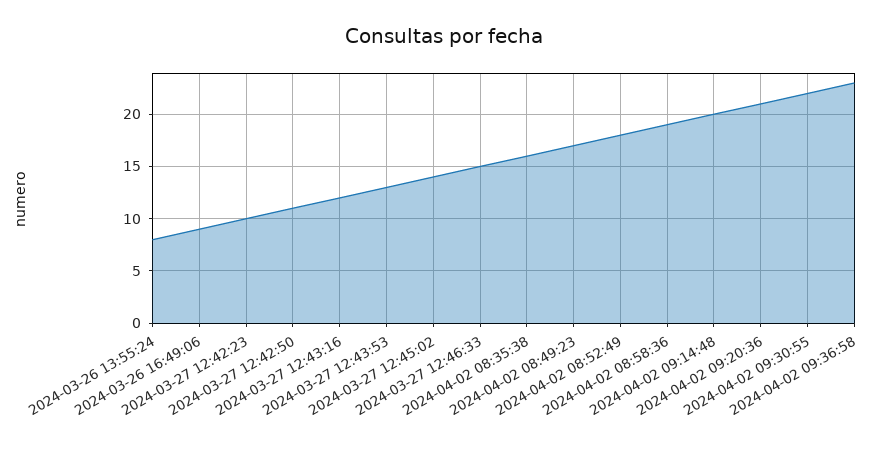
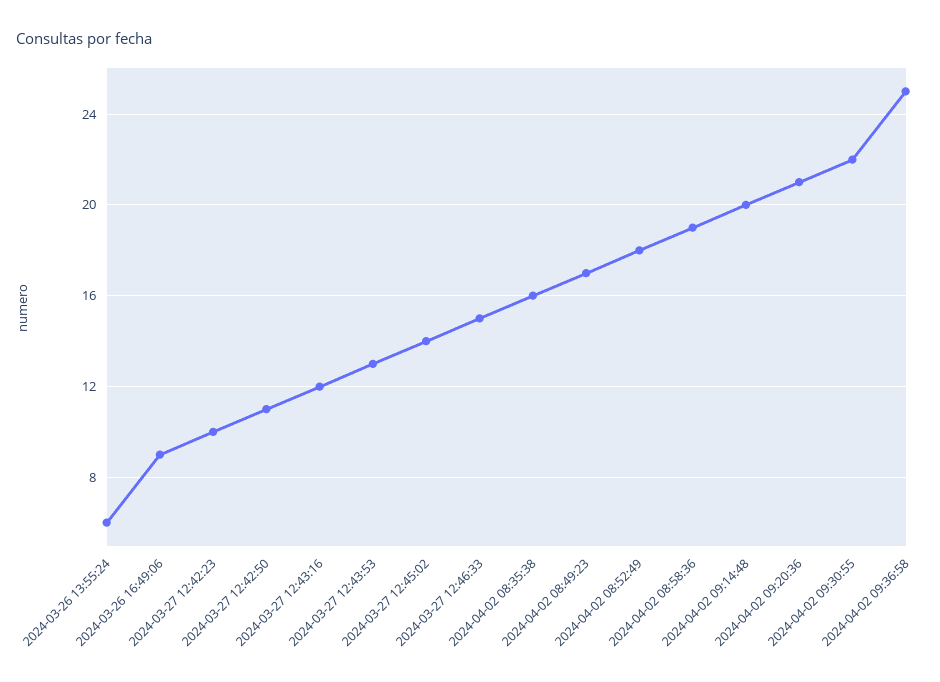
2024-03-26 13:55:24: 8 -> 6
2024-04-02 09:36:58: 23 -> 25

